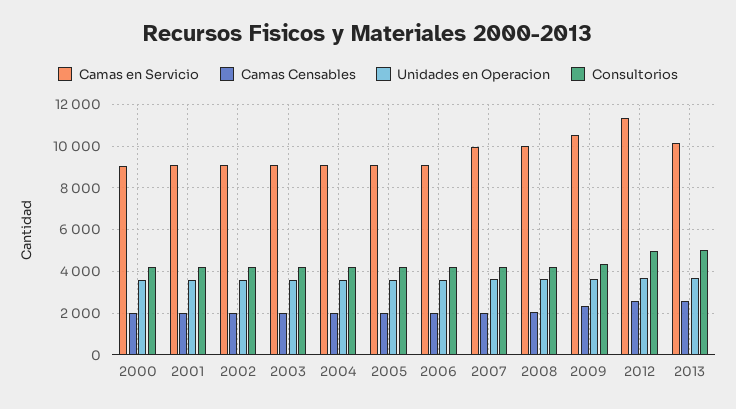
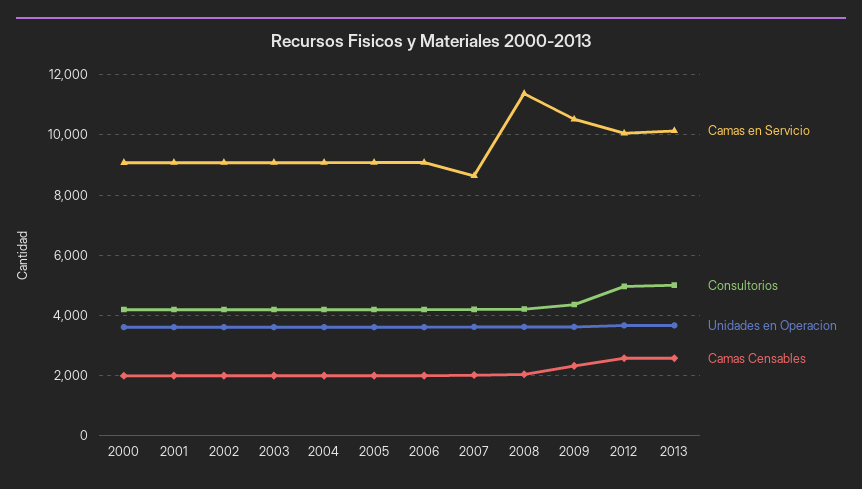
Camas en Servicio, 2007: 10000 -> 8600
Camas en Servicio, 2008: 10000 -> 11400
Camas en Servicio, 2012: 11500 -> 10000

